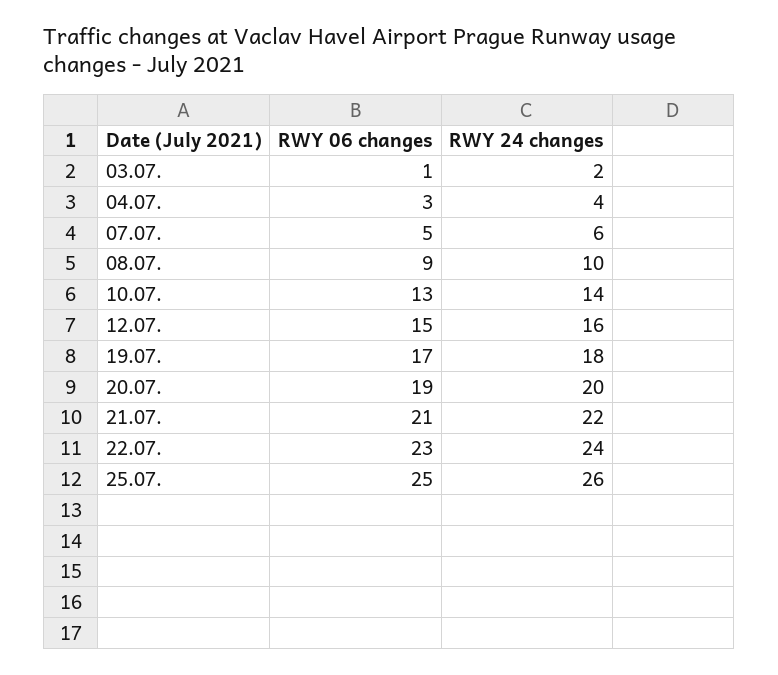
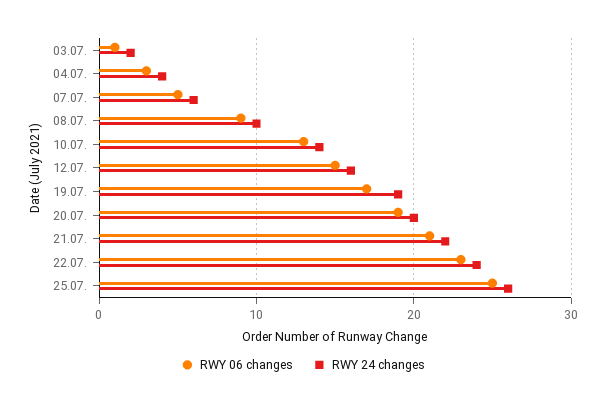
RWY 24 changes, 19.07.: 18 -> 19

